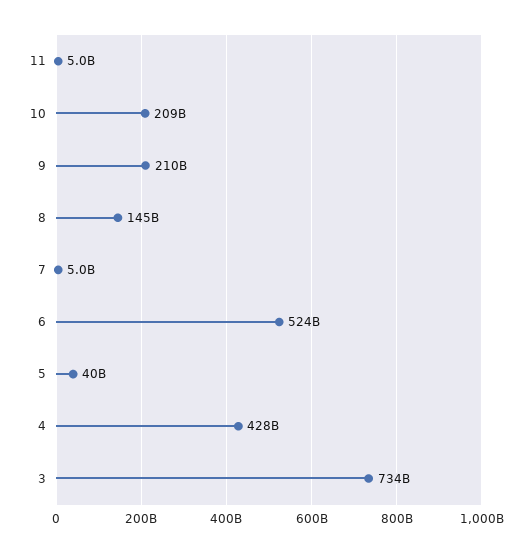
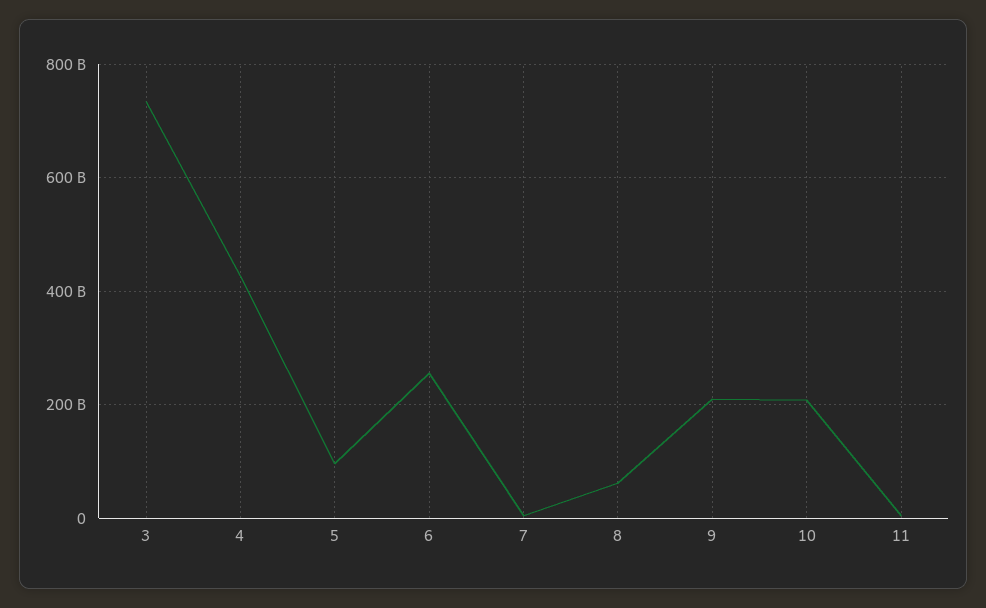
8: 145000000000 -> 60000000000
6: 524000000000 -> 260000000000
5: 40000000000 -> 100000000000

